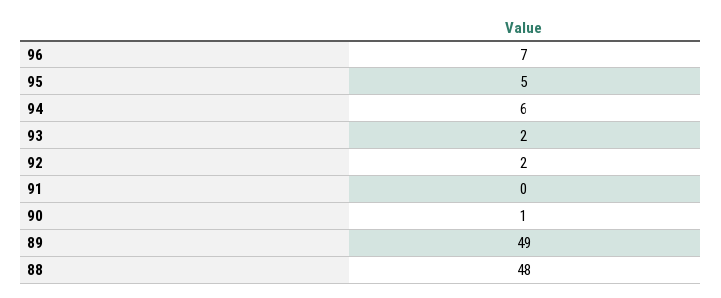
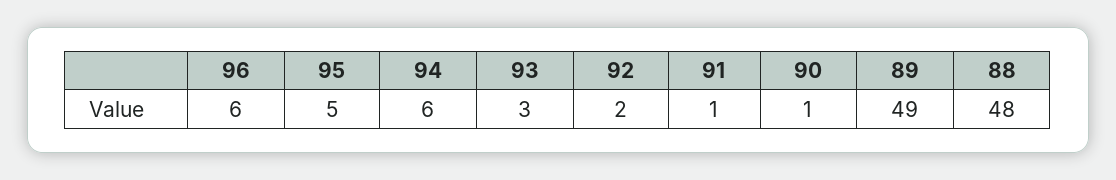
96: 7 -> 6
93: 2 -> 3
91: 0 -> 1

